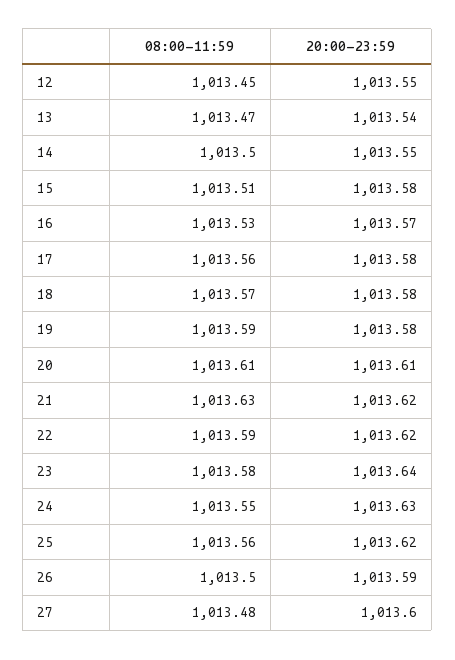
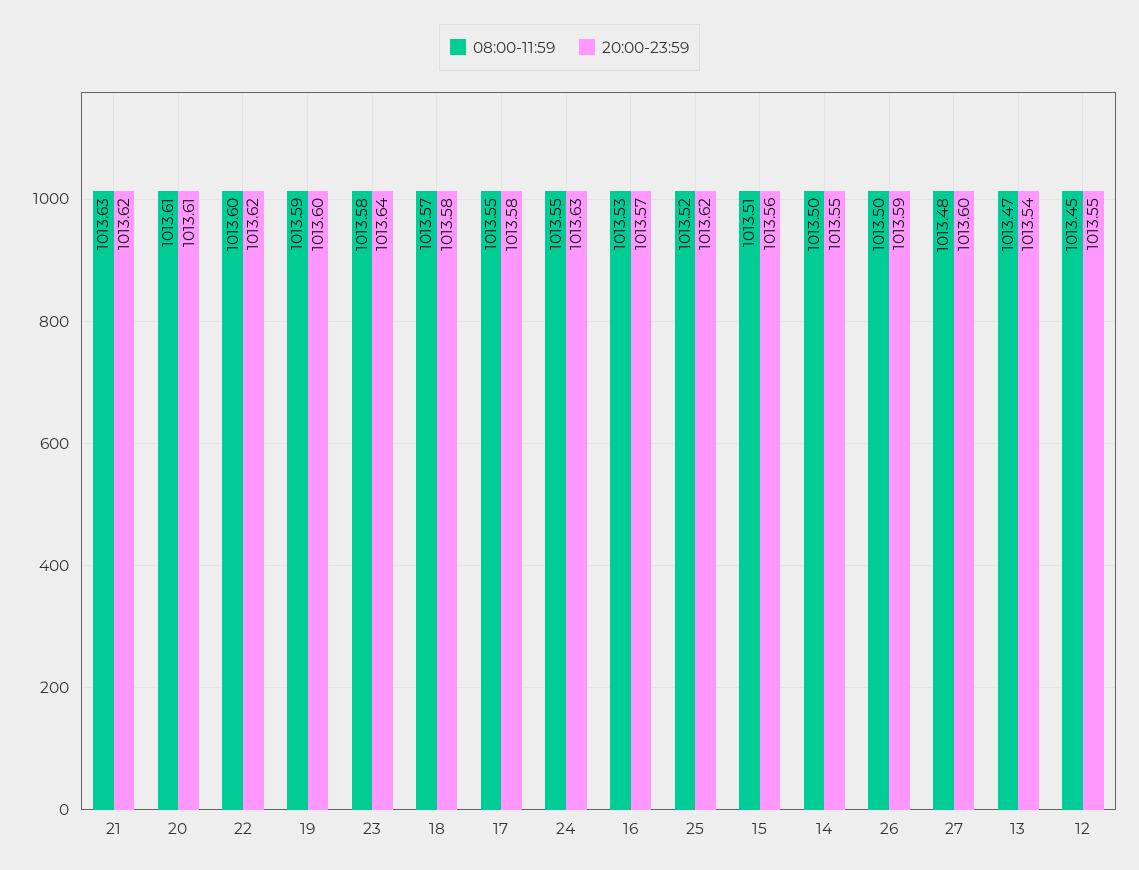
20:00-23:59, 15: 1013.58 -> 1013.56
08:00-11:59, 17: 1013.56 -> 1013.55
20:00-23:59, 19: 1013.58 -> 1013.6
08:00-11:59, 22: 1013.59 -> 1013.6
08:00-11:59, 25: 1013.56 -> 1013.52

